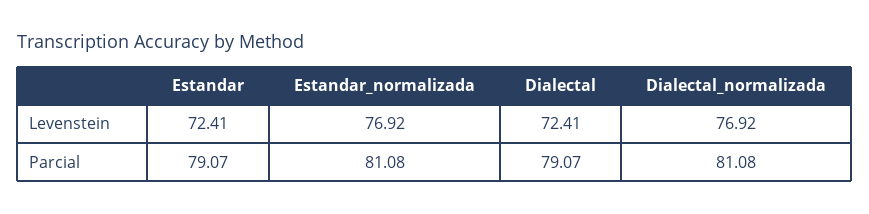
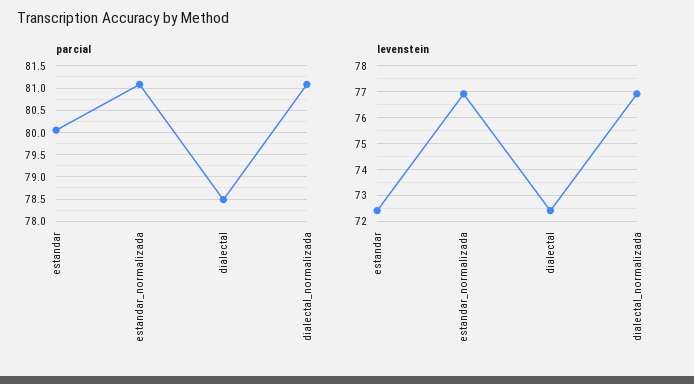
Parcial, Estandar: 79.07 -> 80
Parcial, Dialectal: 79.07 -> 78.5

